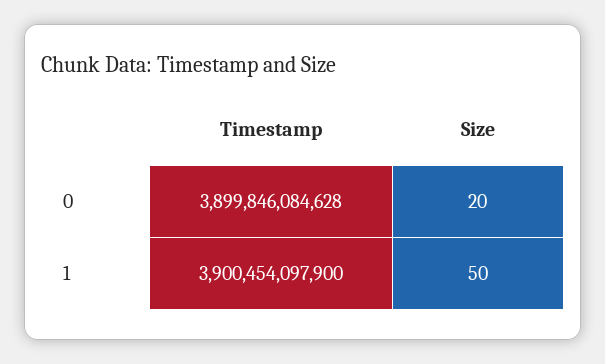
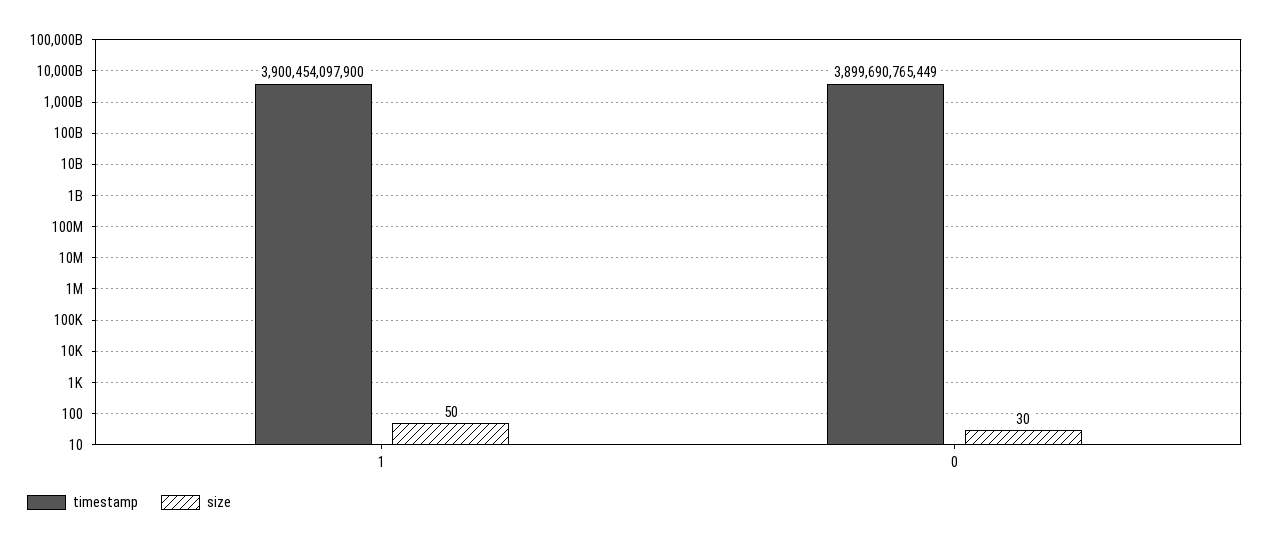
Timestamp, 0: 3899846084628 -> 3899690765449
Size, 0: 20 -> 30

